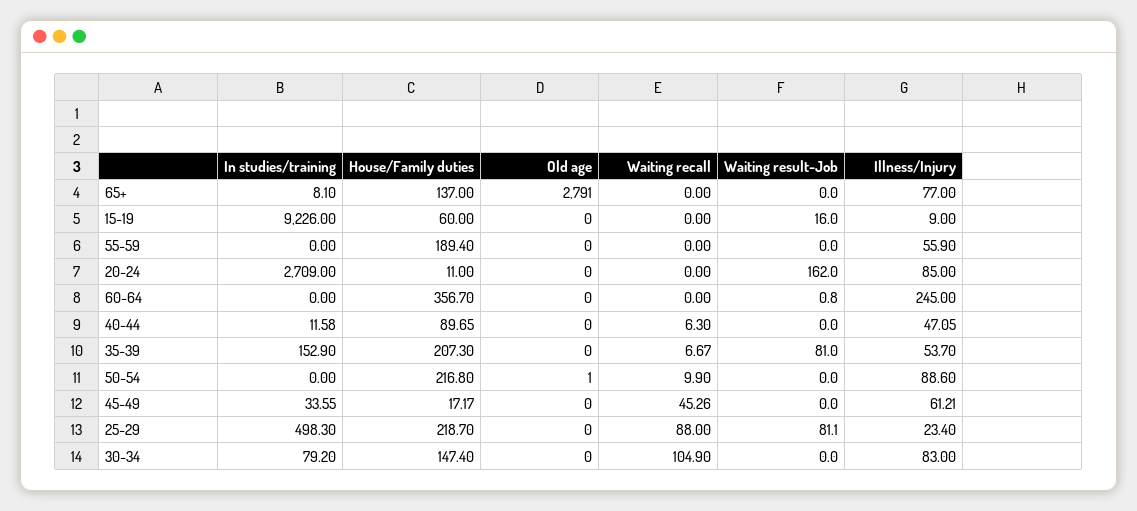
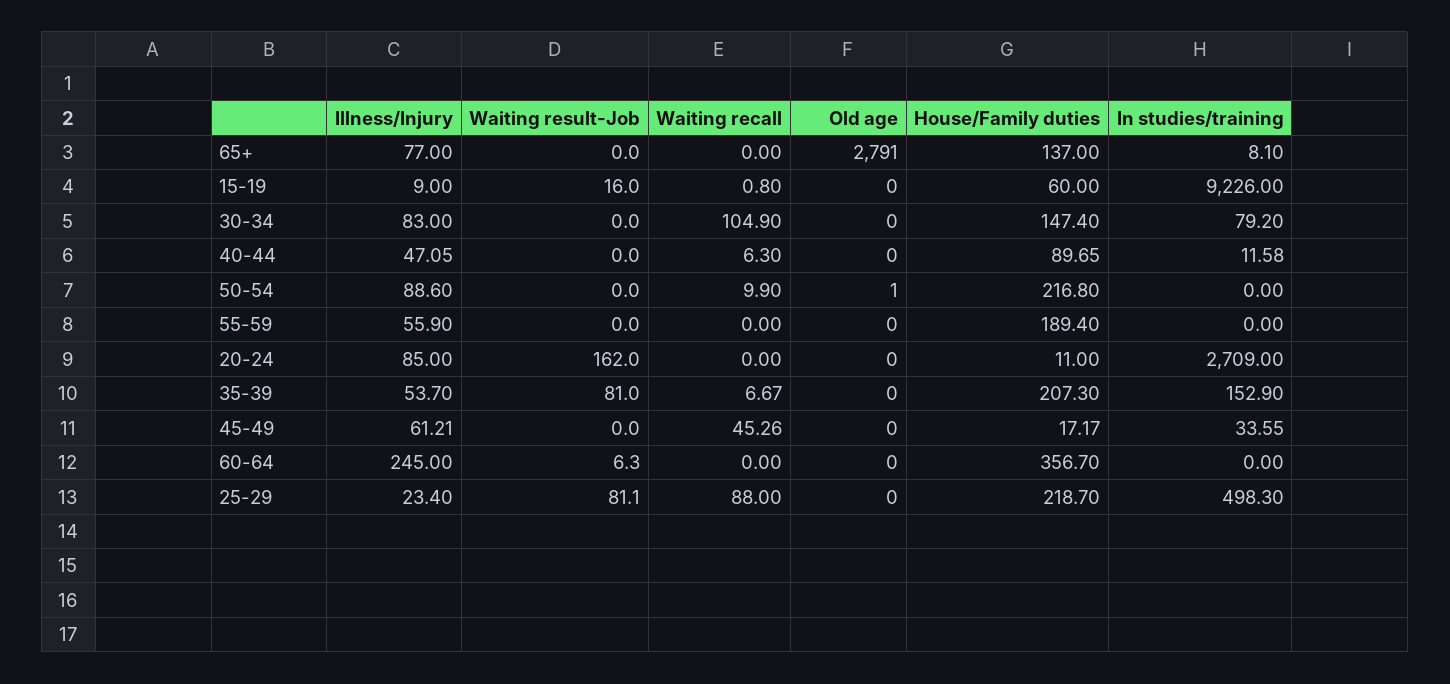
Waiting recall, 15-19: 0 -> 0.8
Waiting result-Job, 60-64: 0.8 -> 6.3

